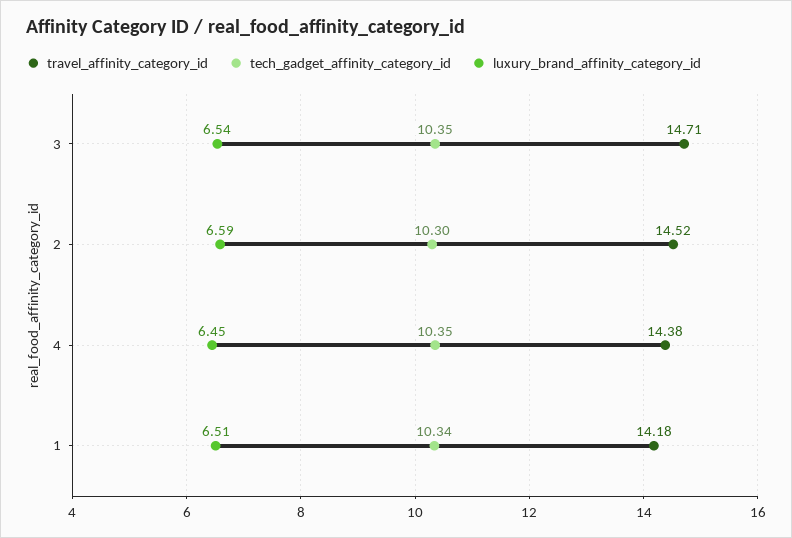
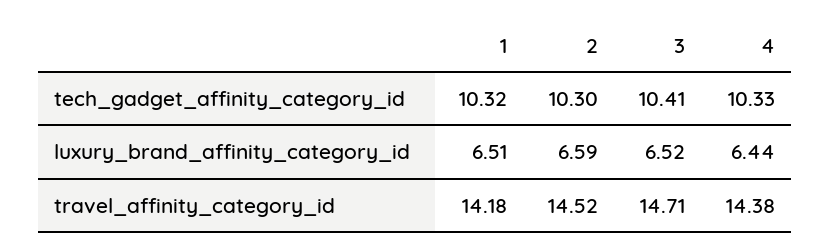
tech_gadget_affinity_category_id, 3: 10.35 -> 10.41
luxury_brand_affinity_category_id, 3: 6.54 -> 6.52
tech_gadget_affinity_category_id, 4: 10.35 -> 10.33
luxury_brand_affinity_category_id, 4: 6.45 -> 6.44
tech_gadget_affinity_category_id, 1: 10.34 -> 10.32

